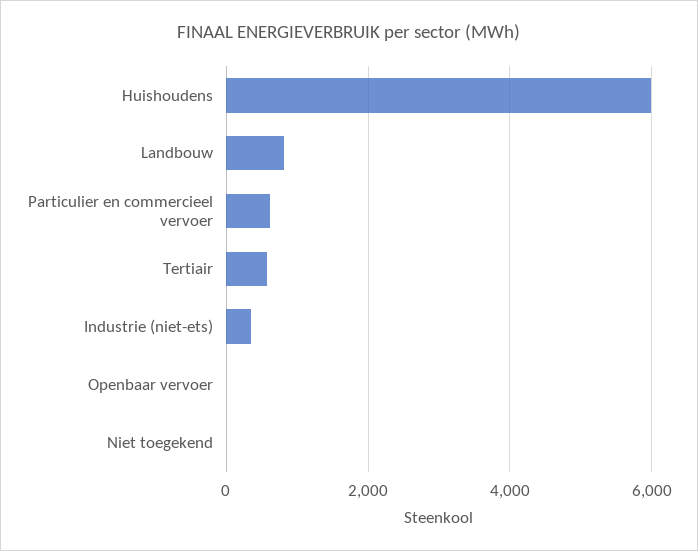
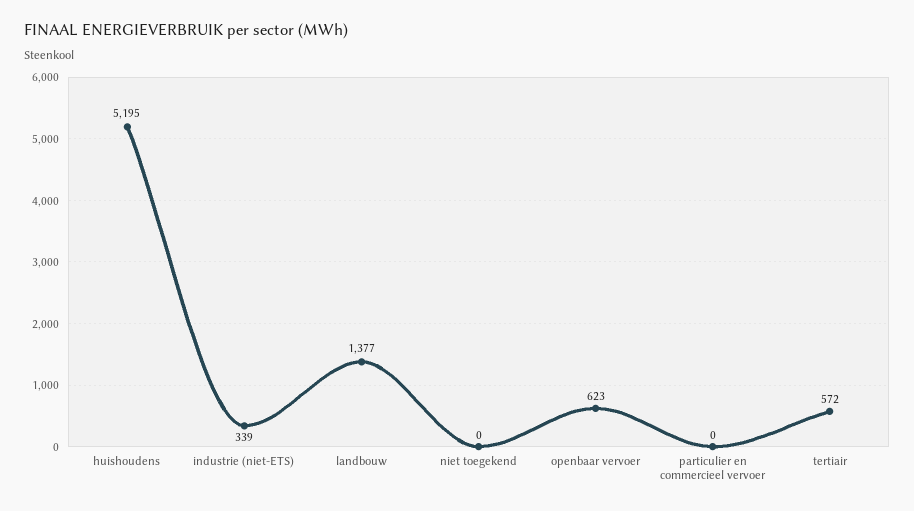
Huishoudens: 6000 -> 5195
Landbouw: 800 -> 1377
Particulier en commercieel vervoer: 600 -> 0
Openbaar vervoer: 0 -> 623

